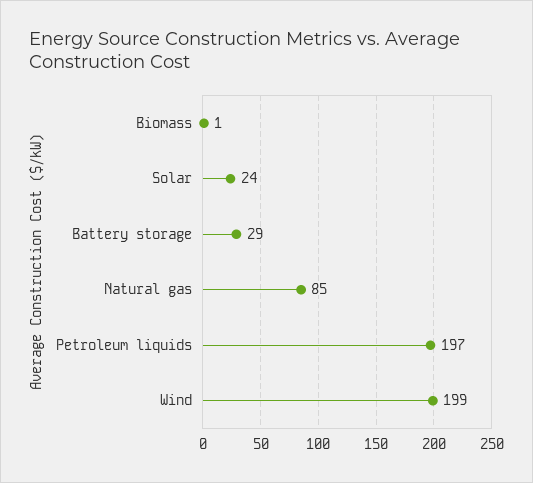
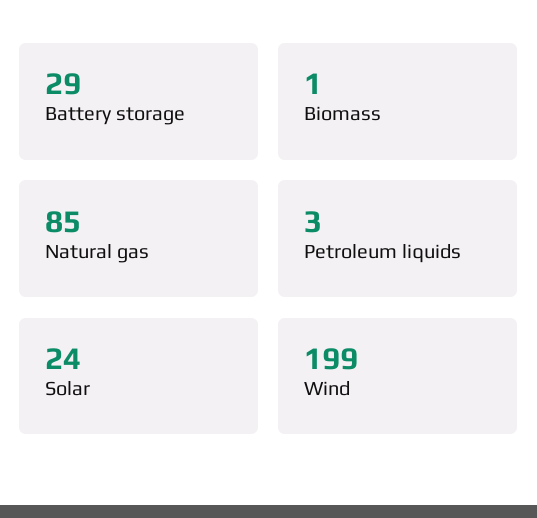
Petroleum liquids: 197 -> 3

